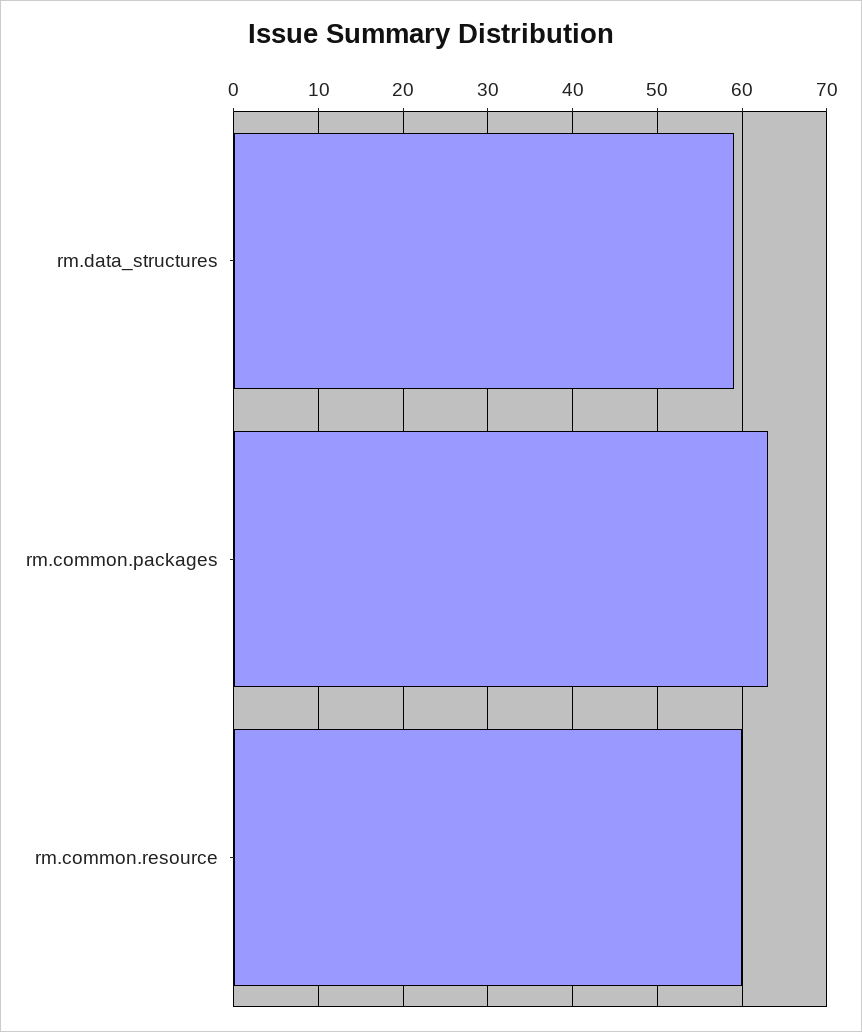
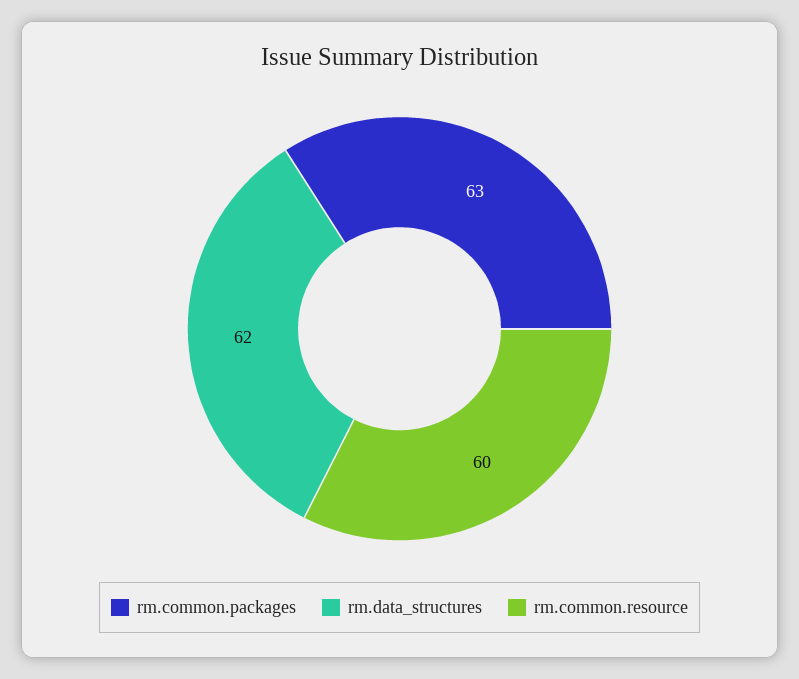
rm.data_structures: 59 -> 62

